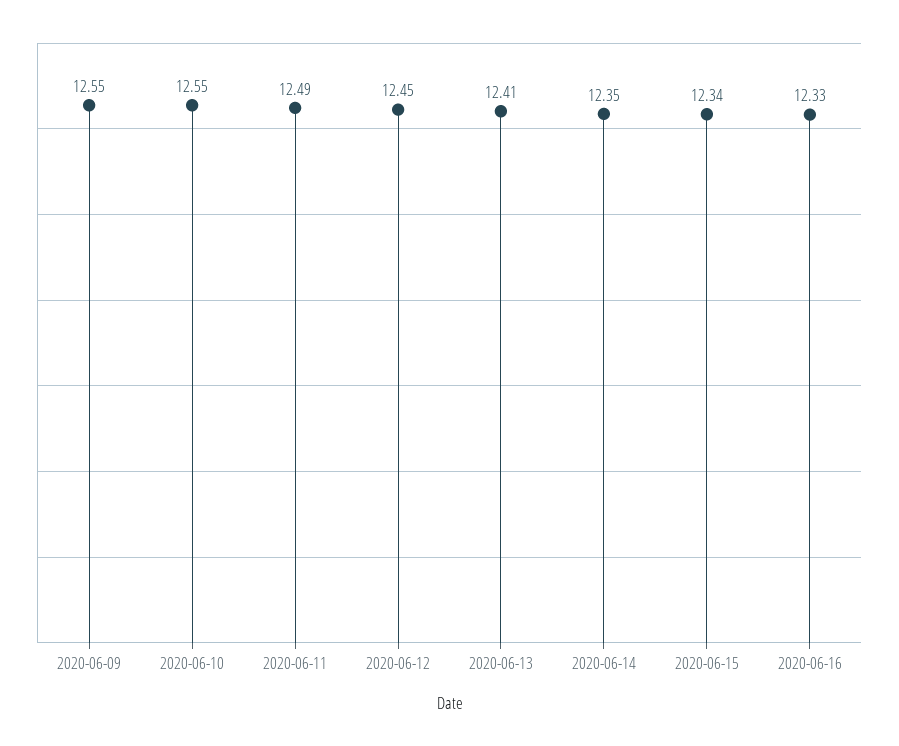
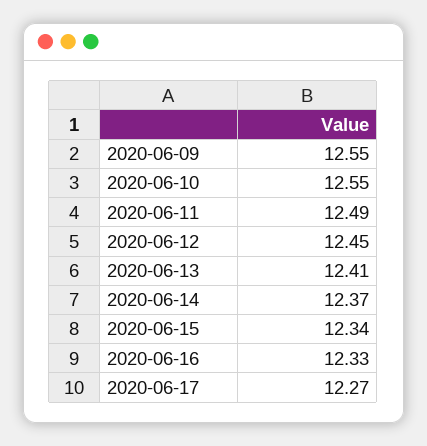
2020-06-14: 12.35 -> 12.37
2020-06-17: none -> 12.27

